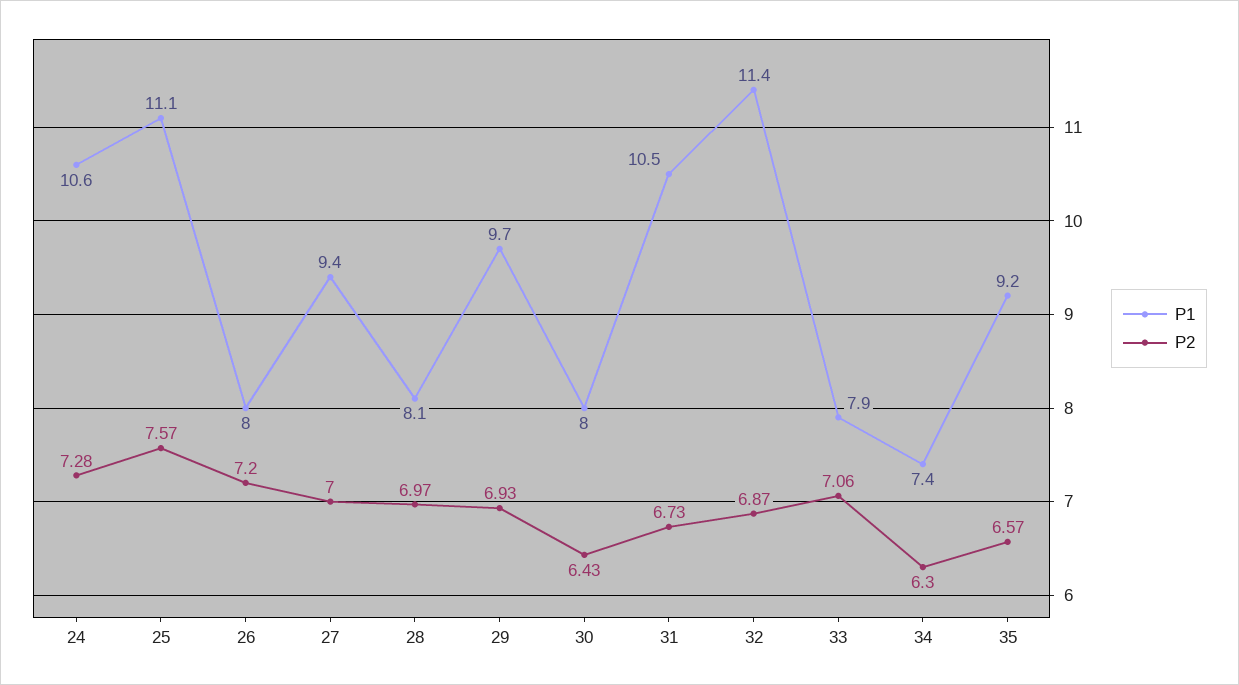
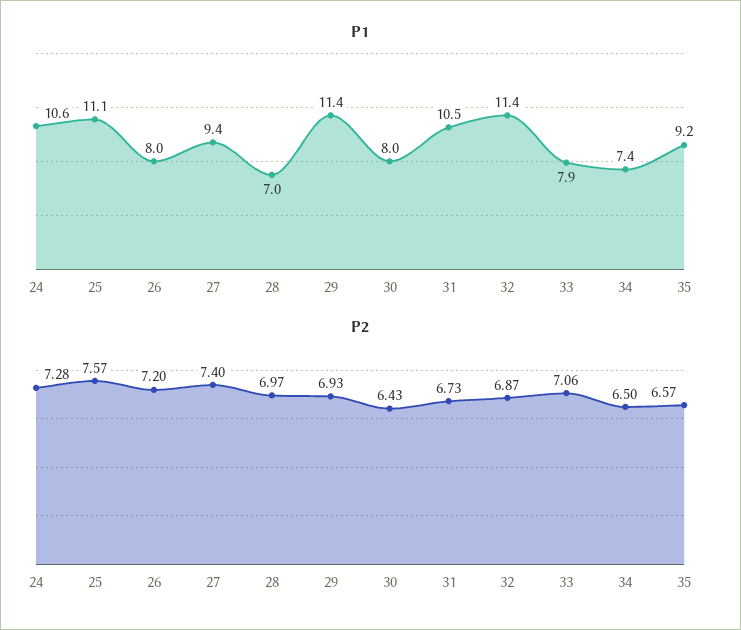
P2, 27: 7 -> 7.4
P1, 28: 8.1 -> 7
P1, 29: 9.7 -> 11.4
P2, 34: 6.3 -> 6.5

